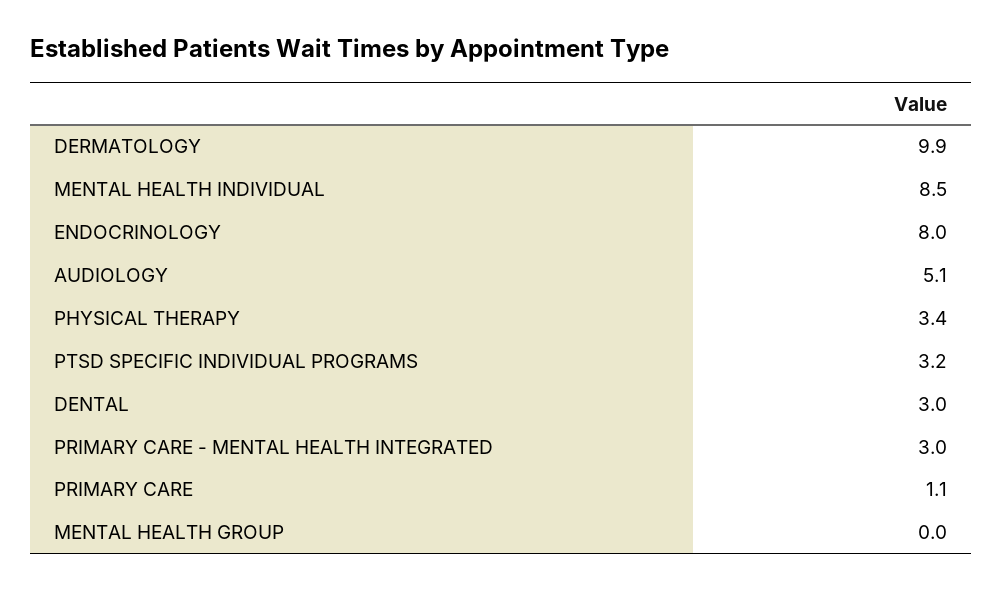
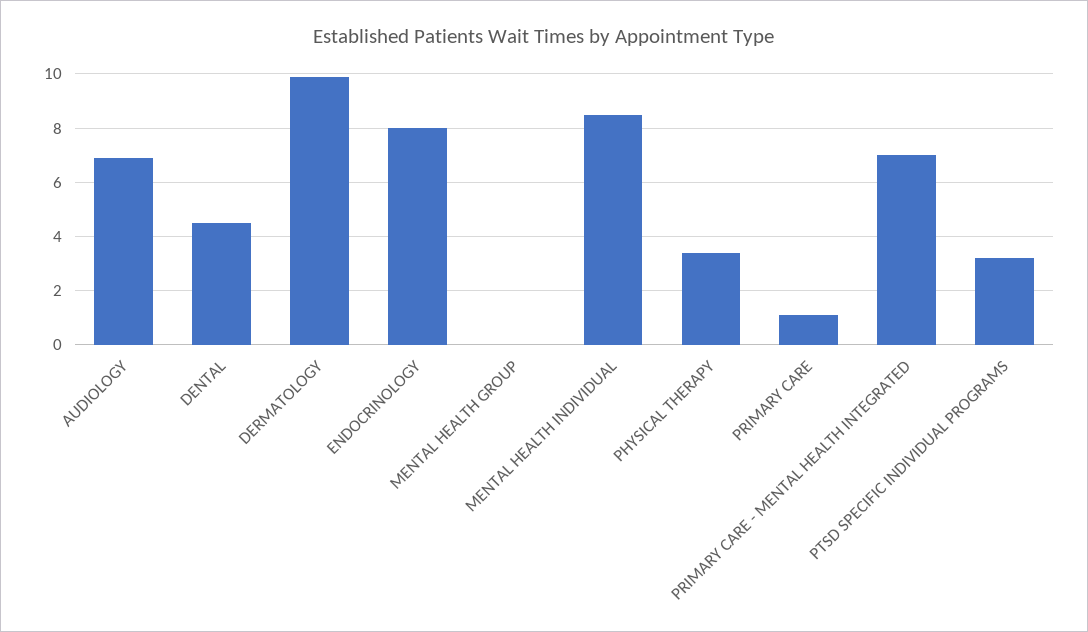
AUDIOLOGY: 5.1 -> 7
DENTAL: 3 -> 4.5
PRIMARY CARE - MENTAL HEALTH INTEGRATED: 3 -> 7

